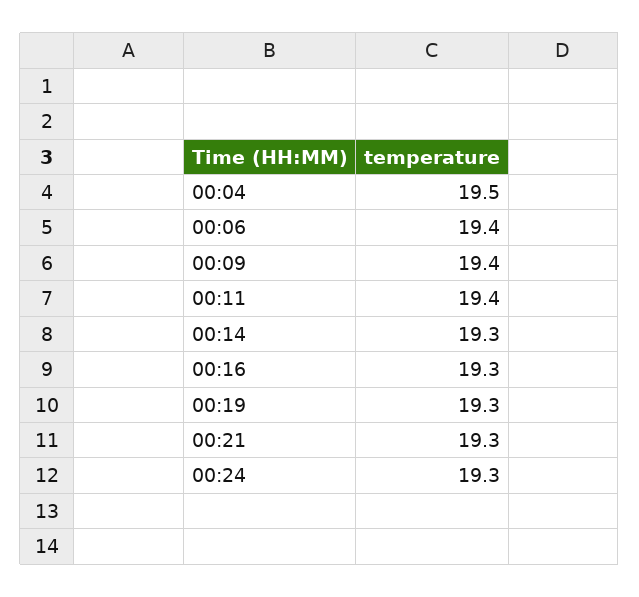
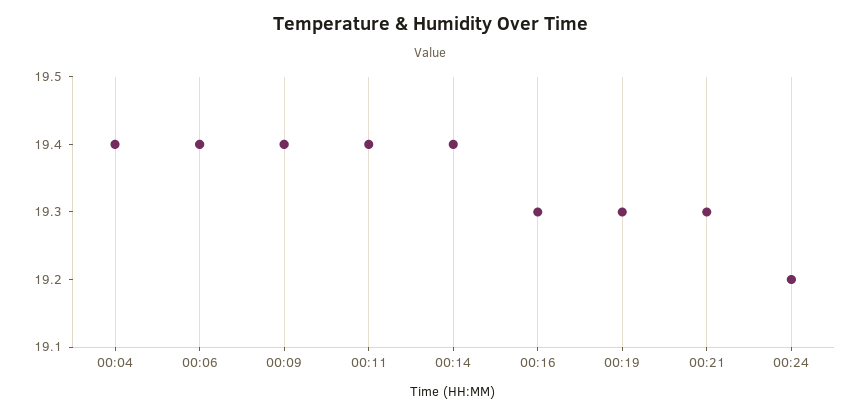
00:04: 19.5 -> 19.4
00:14: 19.3 -> 19.4
00:24: 19.3 -> 19.2

